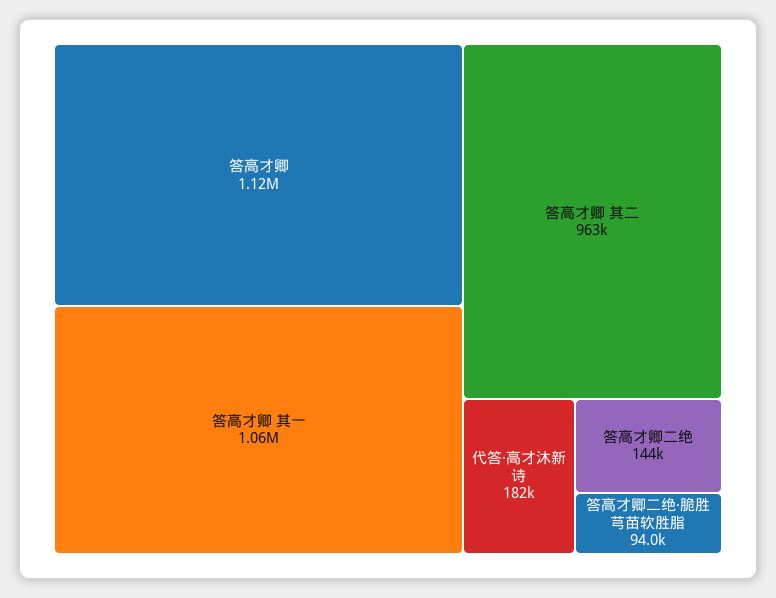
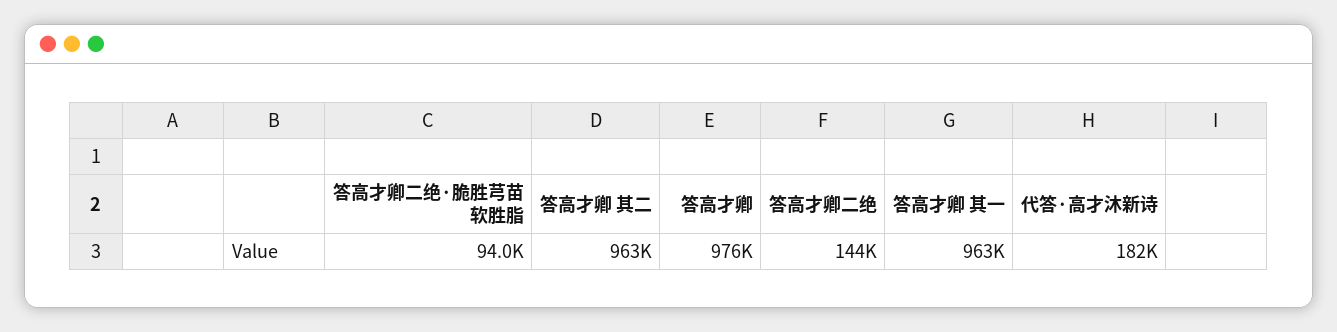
答高才卿: 1120000 -> 976000
答高才卿 其一: 1060000 -> 963000

